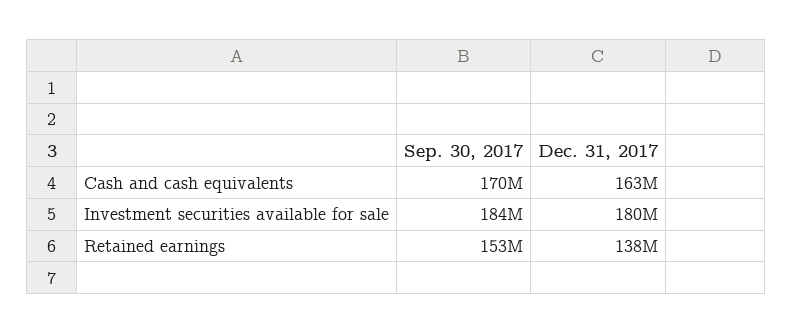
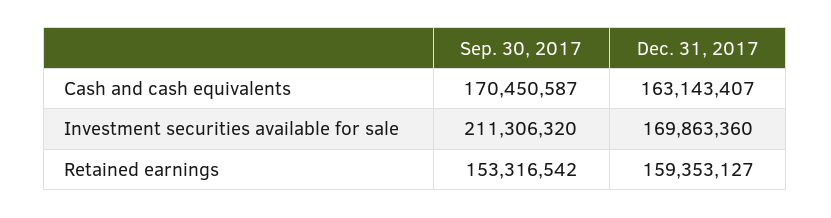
Sep. 30, 2017, Investment securities available for sale: 184000000 -> 211306320
Dec. 31, 2017, Investment securities available for sale: 180000000 -> 169863360
Dec. 31, 2017, Retained earnings: 138000000 -> 159353127

